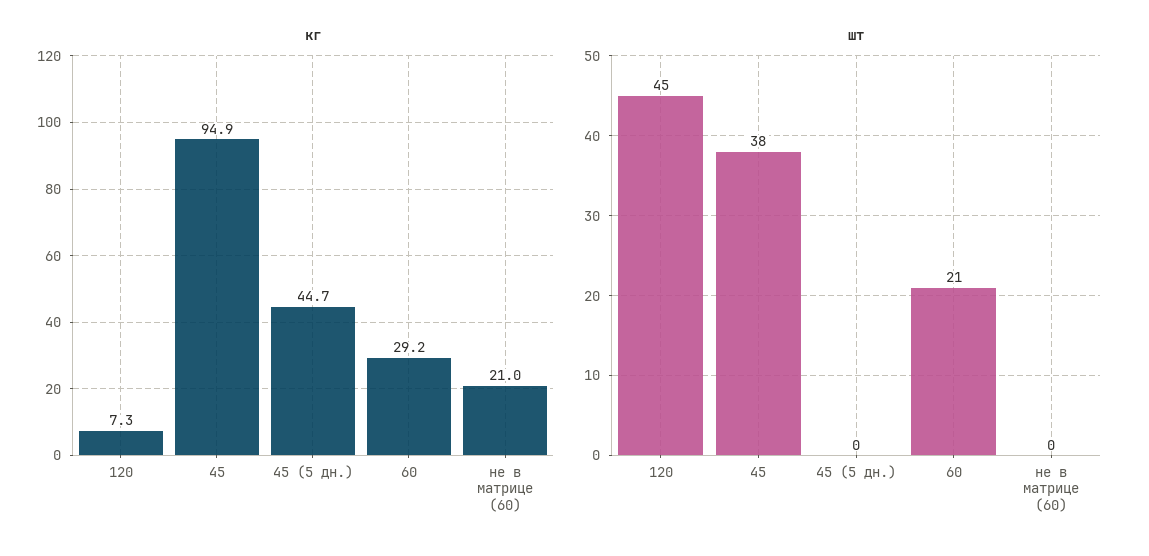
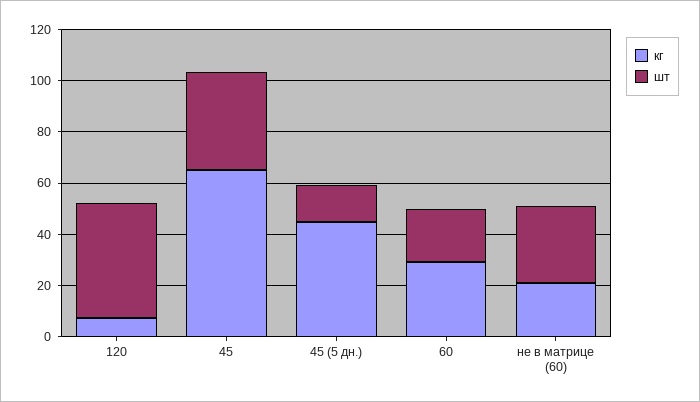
кг, 45: 94.9 -> 65
шт, 45 (5 дн.): 0 -> 15
шт, не в матрице (60): 0 -> 30

